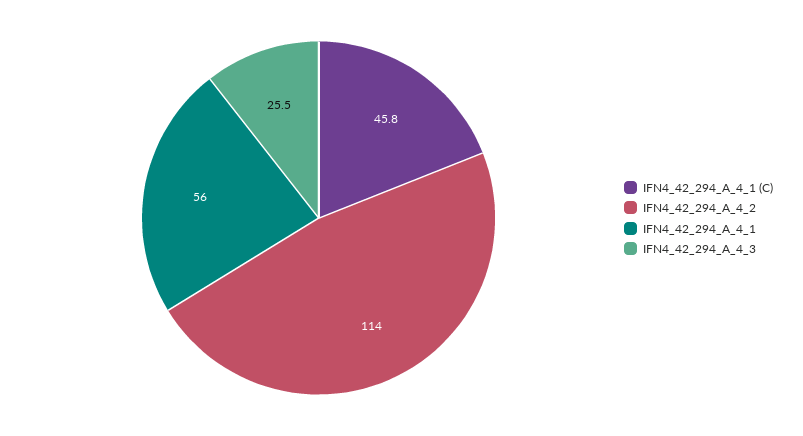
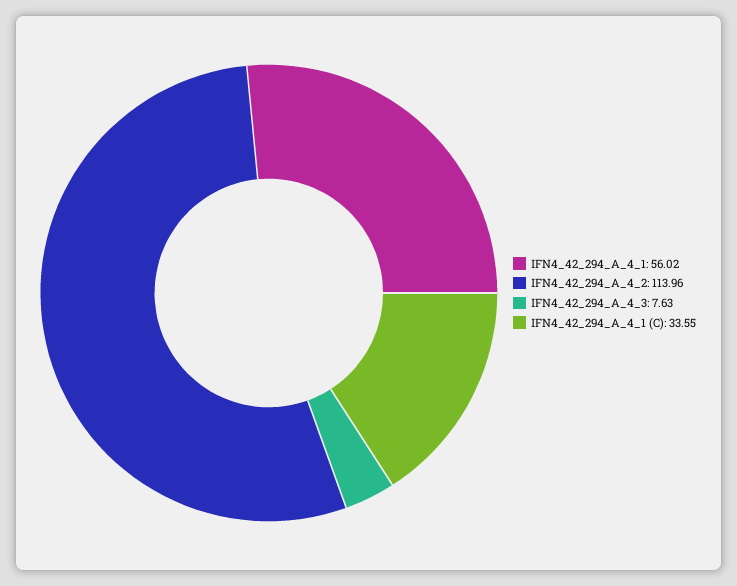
IFN4_42_294_A_4_1 (C): 45.8 -> 33.55
IFN4_42_294_A_4_3: 25.5 -> 7.63

